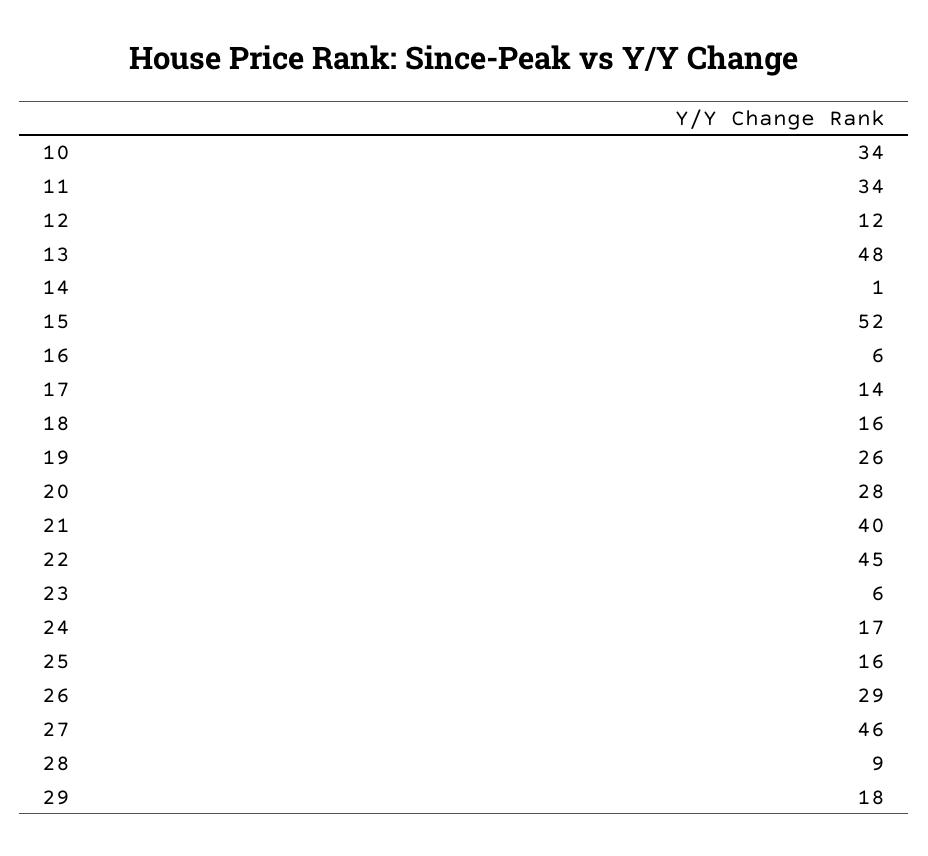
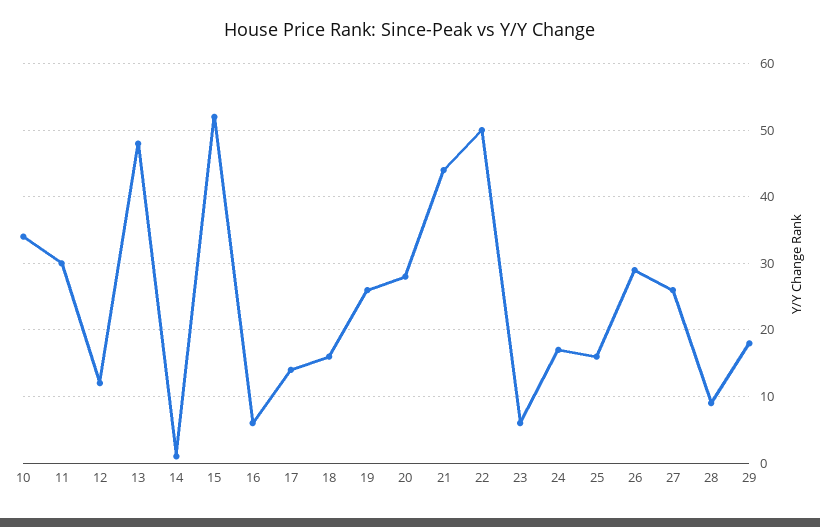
11: 34 -> 30
21: 40 -> 44
22: 45 -> 50
27: 46 -> 26

